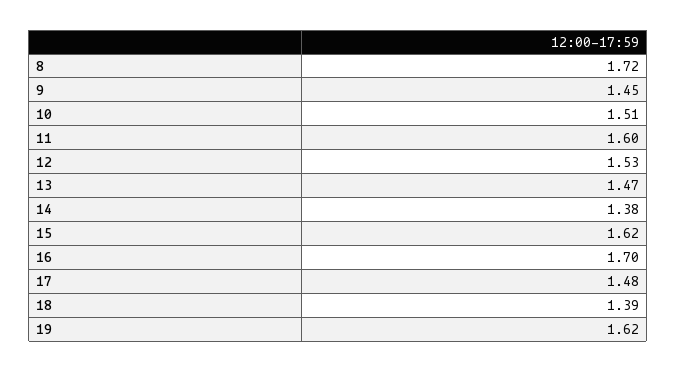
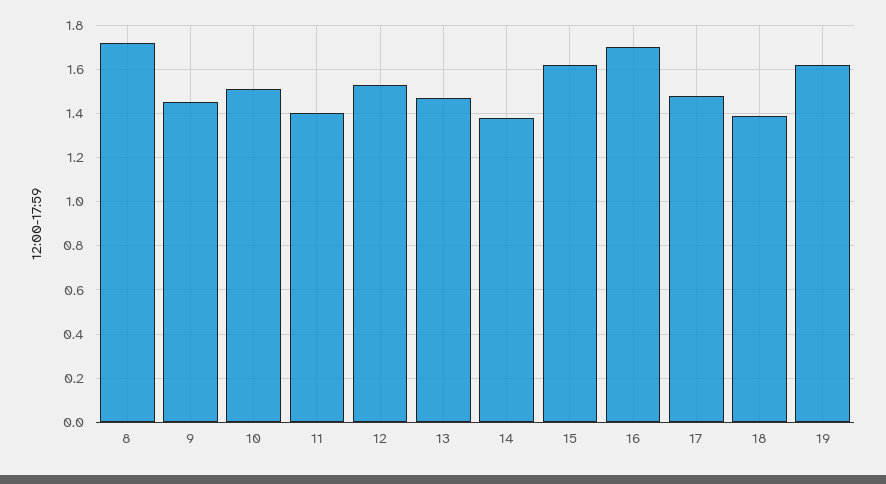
11: 1.6 -> 1.4

